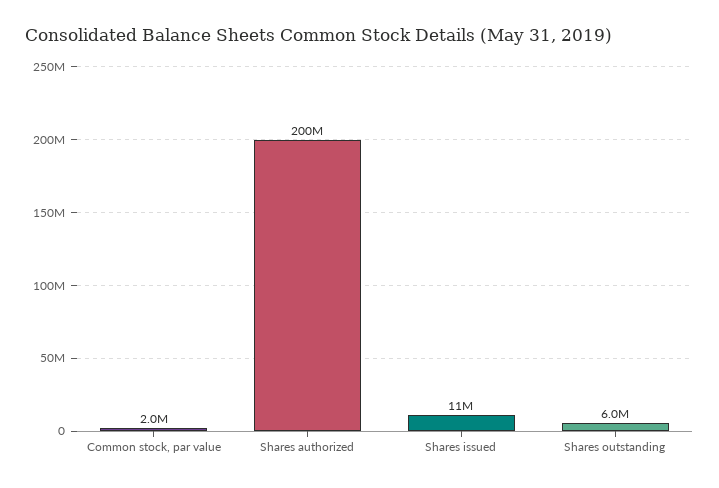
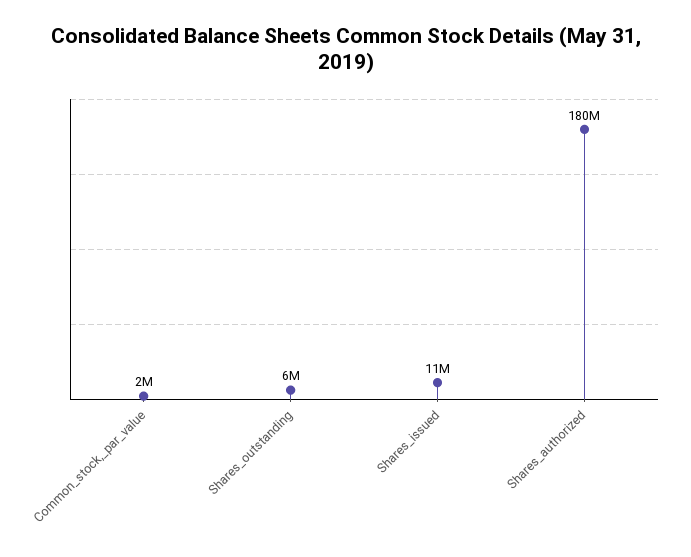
Shares authorized: 200000000 -> 180000000

